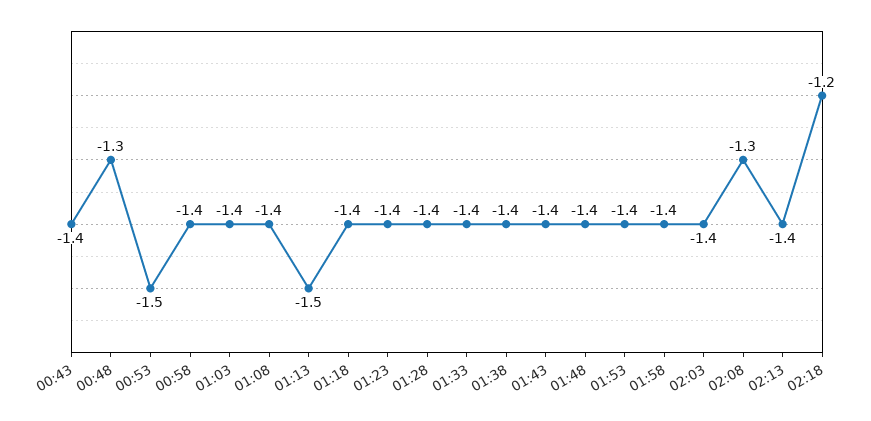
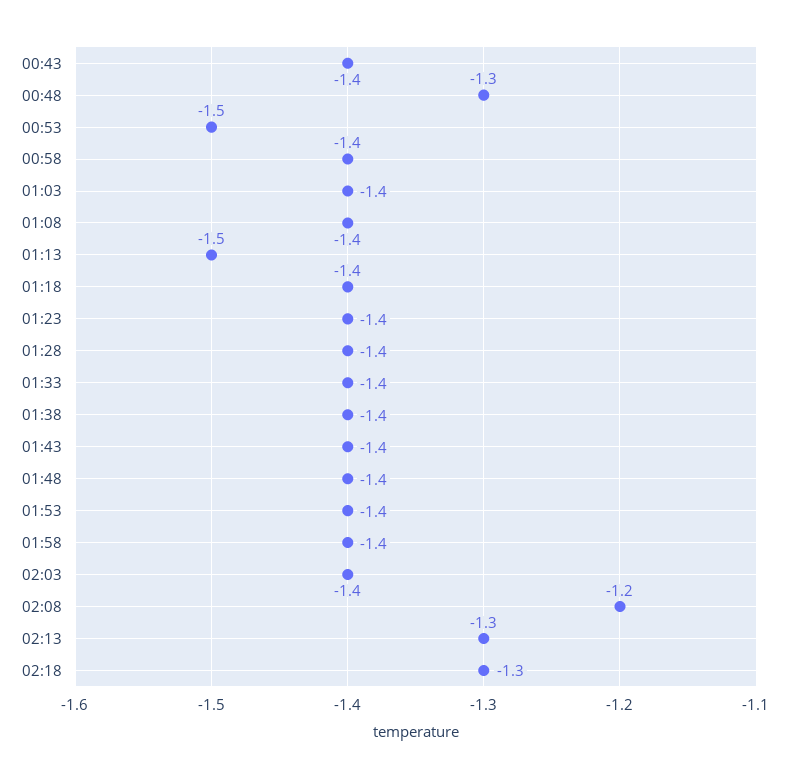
02:08: -1.3 -> -1.2
02:13: -1.4 -> -1.3
02:18: -1.2 -> -1.3

